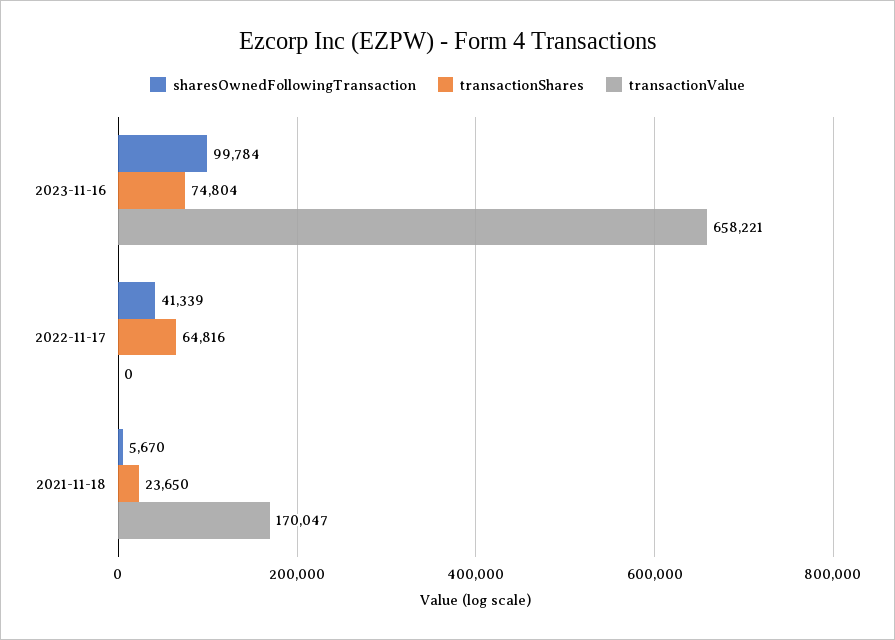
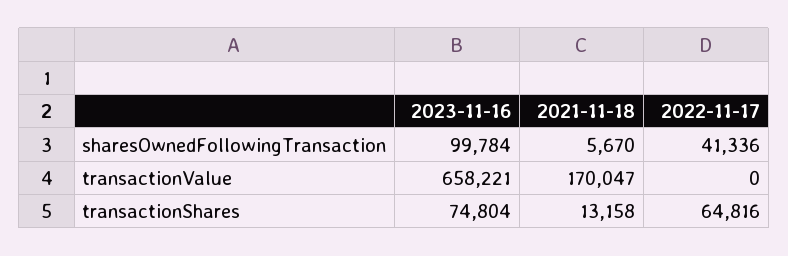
sharesOwnedFollowingTransaction, 2022-11-17: 41339 -> 41336
transactionShares, 2021-11-18: 23650 -> 13158

